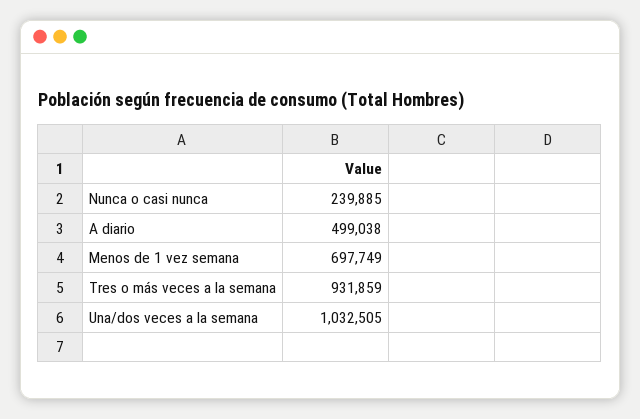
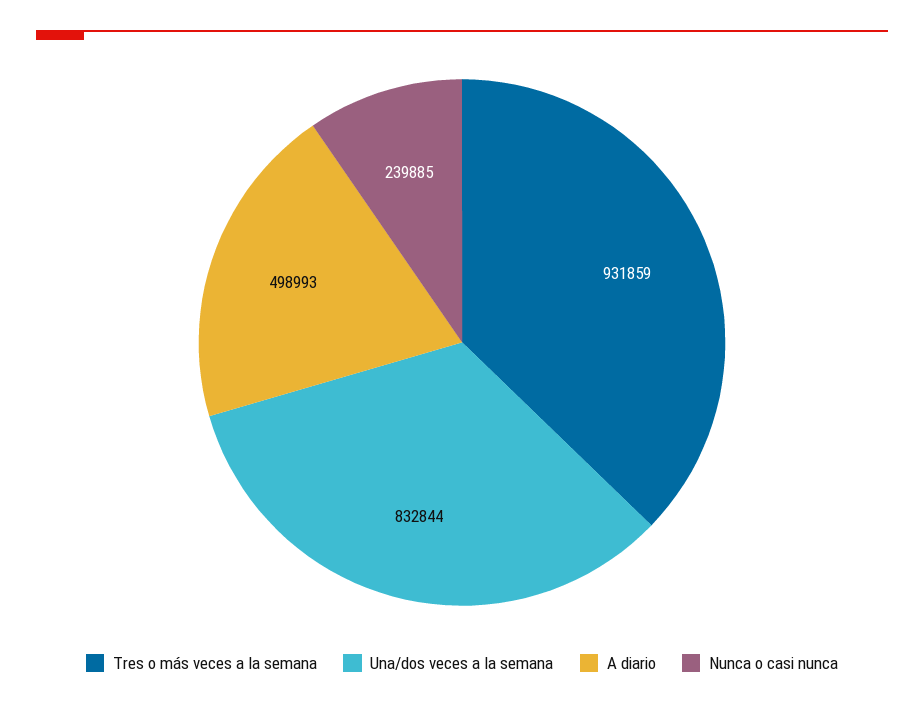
A diario: 499038 -> 498993
Menos de 1 vez semana: 697749 -> none
Una/dos veces a la semana: 1032505 -> 832844

